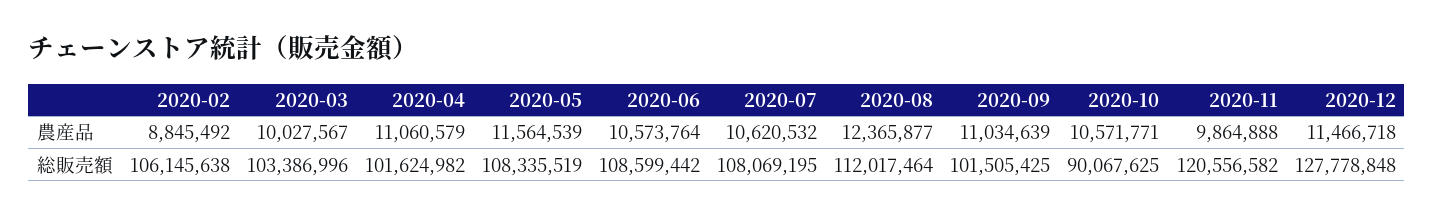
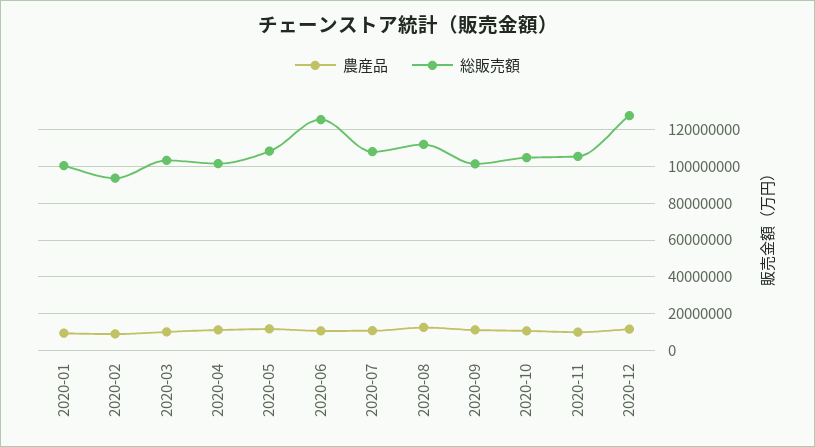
総販売額, 2020-02: 106145638 -> 95000000
総販売額, 2020-06: 108599442 -> 125000000
総販売額, 2020-10: 90067625 -> 105000000
総販売額, 2020-11: 120556582 -> 105000000
農産品, 2020-01: none -> 10000000
総販売額, 2020-01: none -> 100000000

